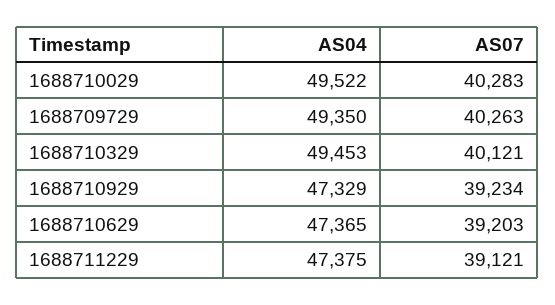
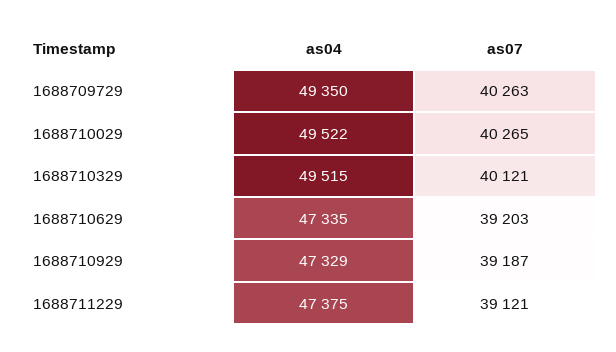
AS07, 1688710029: 40283 -> 40265
AS04, 1688710329: 49453 -> 49515
AS07, 1688710929: 39234 -> 39187
AS04, 1688710629: 47365 -> 47335

